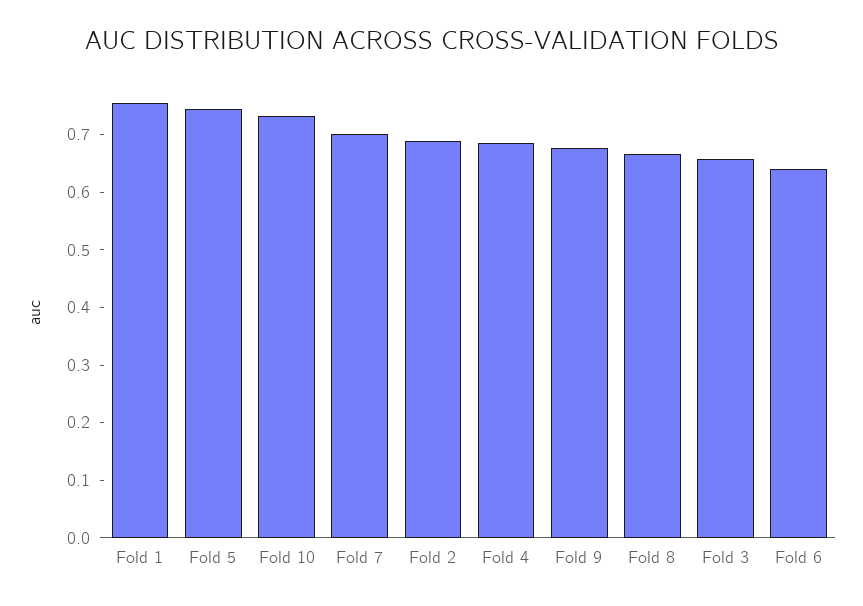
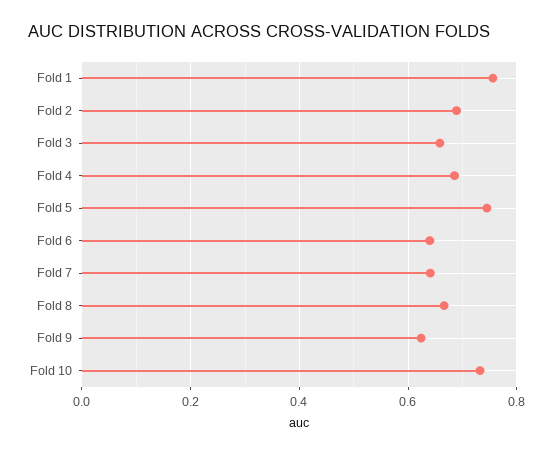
Fold 7: 0.7 -> 0.64
Fold 9: 0.68 -> 0.62

